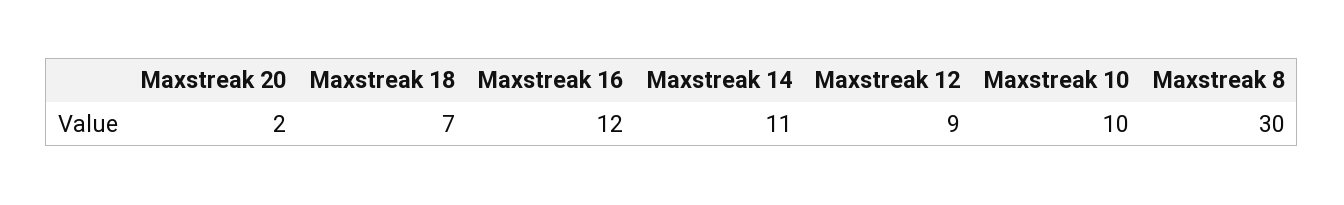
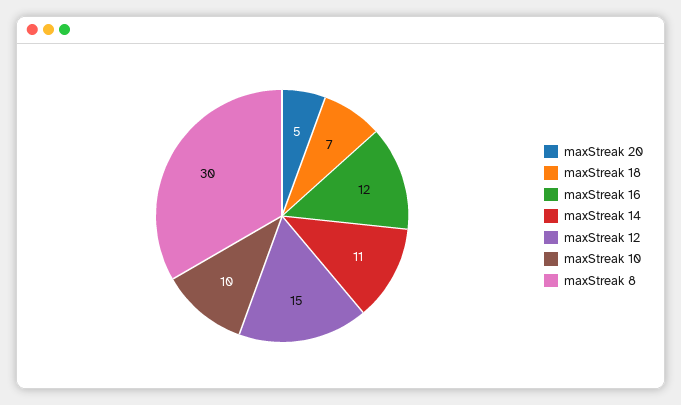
Maxstreak 20: 2 -> 5
Maxstreak 12: 9 -> 15

